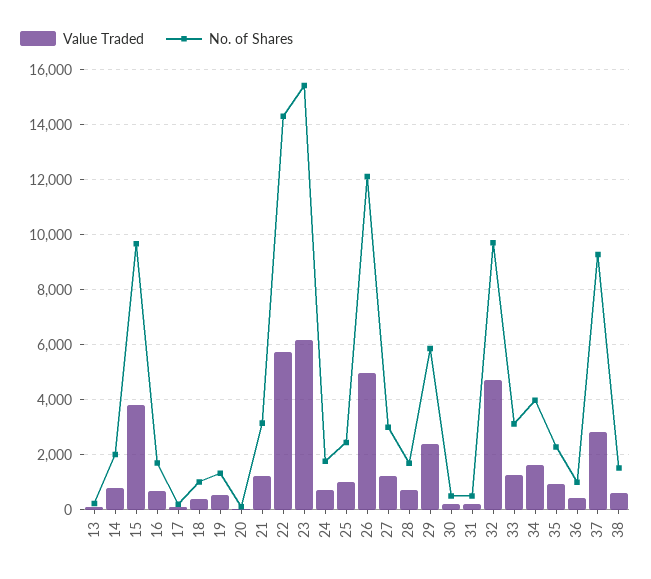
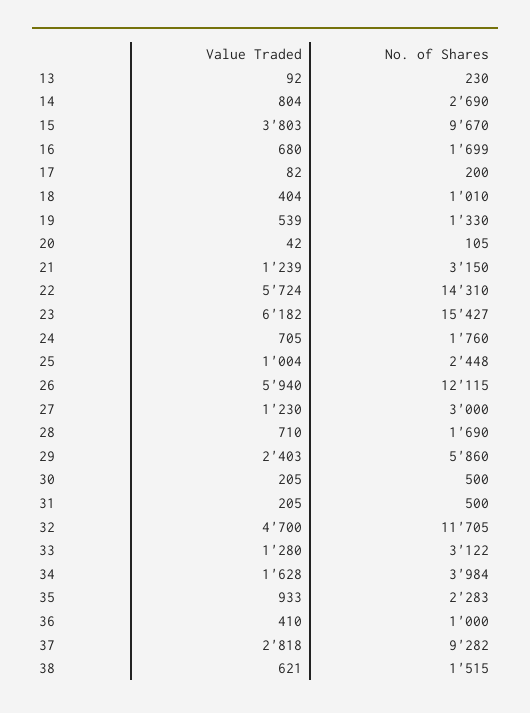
No. of Shares, 14: 2000 -> 2690
Value Traded, 26: 5000 -> 5940
No. of Shares, 32: 9750 -> 11705

